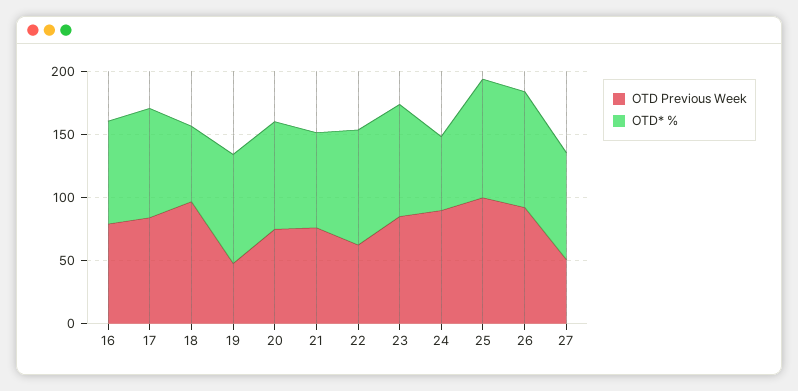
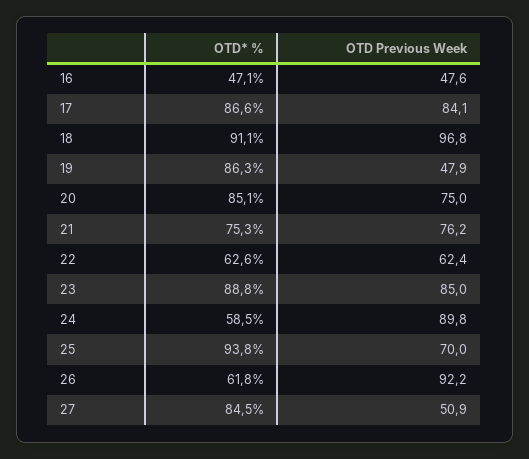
OTD Previous Week, 16: 80 -> 47.6
OTD* %, 16: 80 -> 47.1
OTD* %, 18: 60 -> 91.1
OTD* %, 22: 90 -> 62.6
OTD Previous Week, 25: 100 -> 70
OTD* %, 26: 90 -> 61.8

